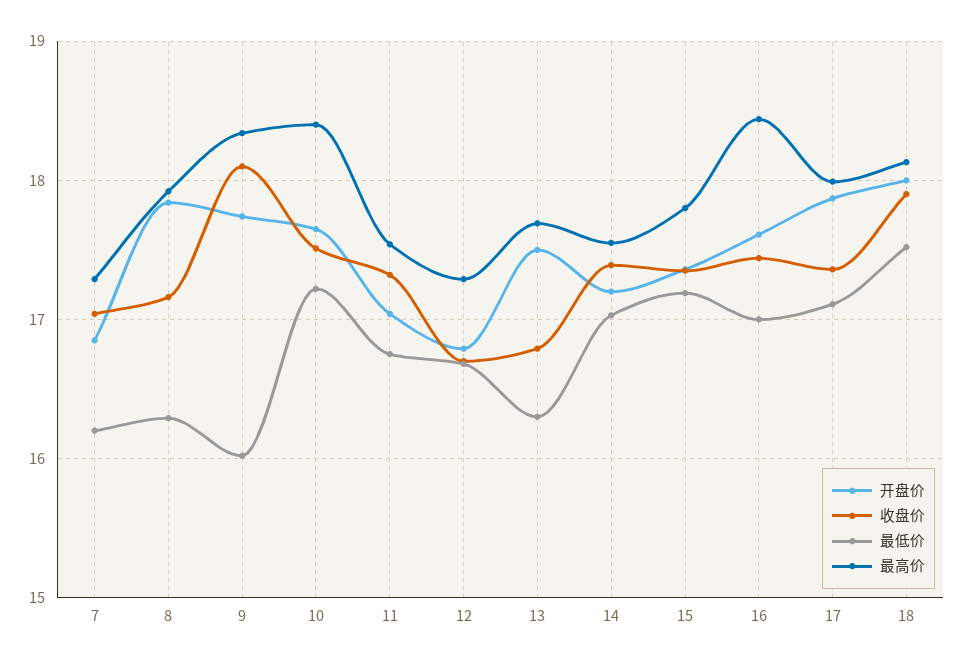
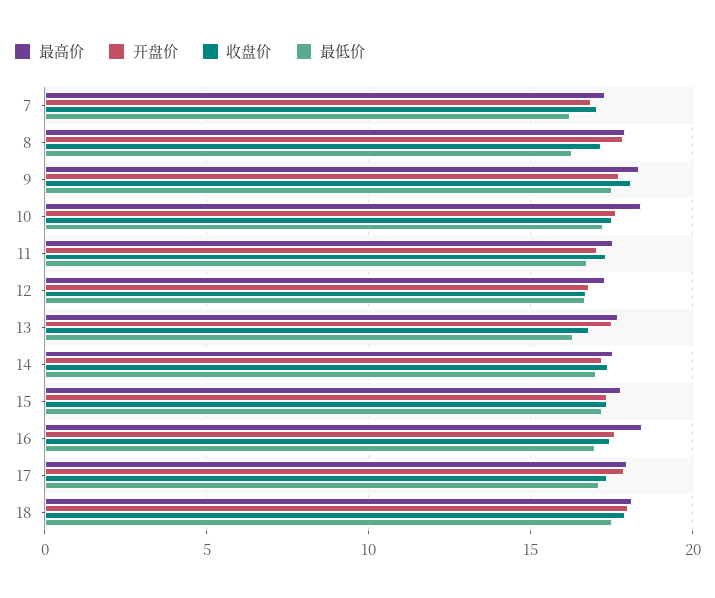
最低价, 9: 16 -> 17.5

